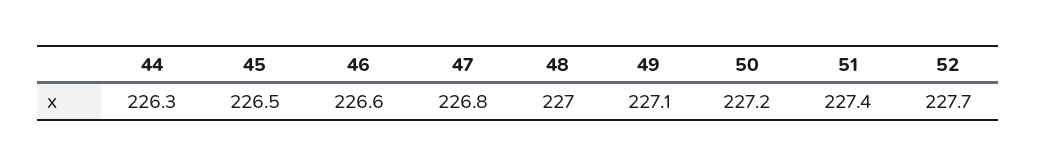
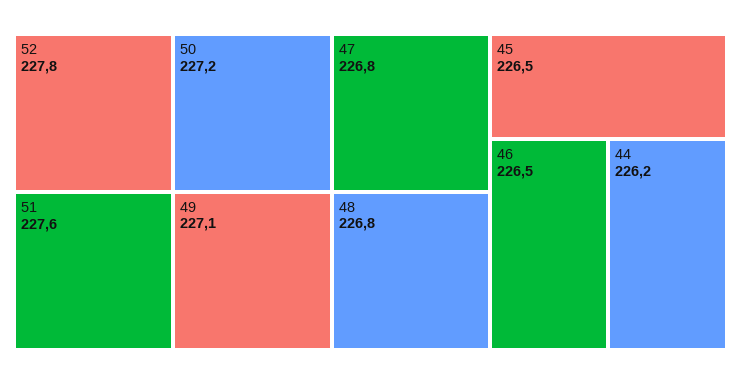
44: 226.3 -> 226.2
46: 226.6 -> 226.5
48: 227 -> 226.8
51: 227.4 -> 227.6
52: 227.7 -> 227.8

